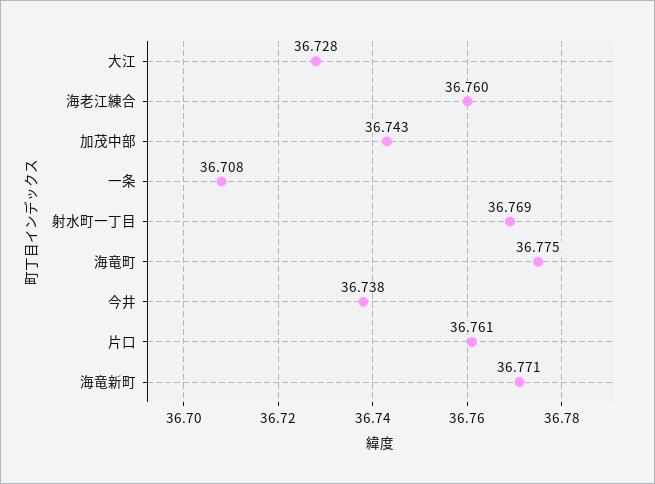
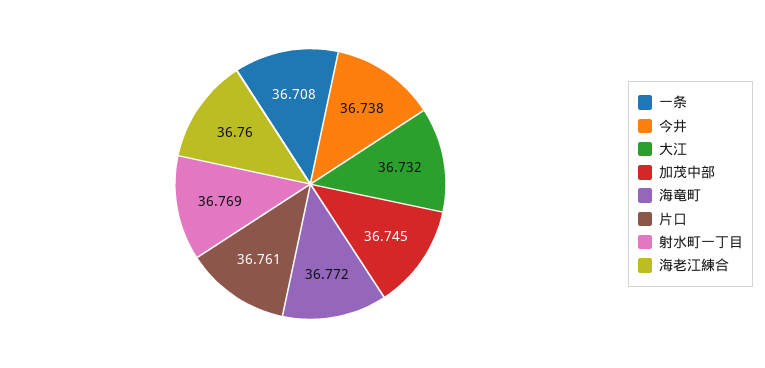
大江: 36.728 -> 36.732
加茂中部: 36.743 -> 36.745
海竜町: 36.775 -> 36.772
海竜新町: 36.771 -> none

